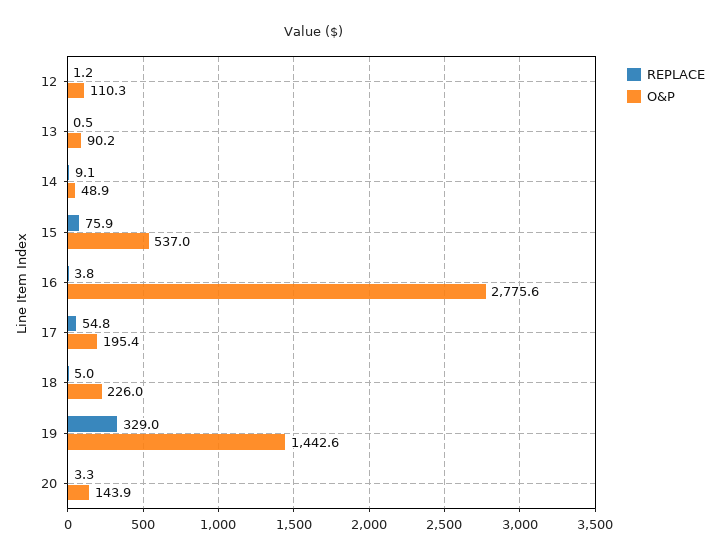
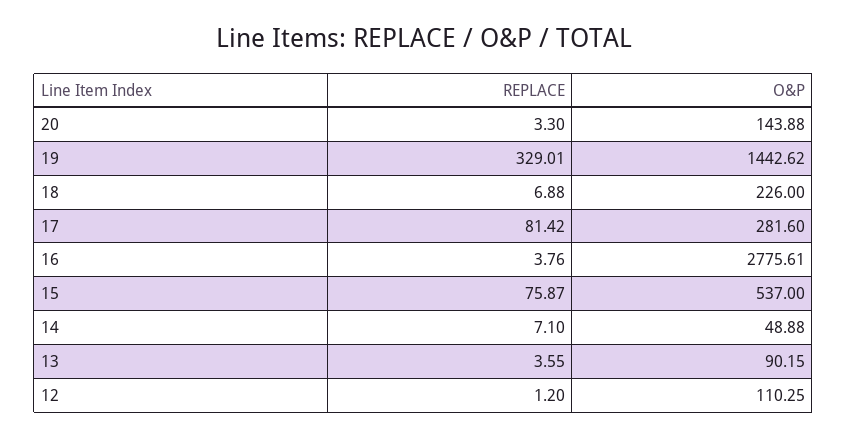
REPLACE, 13: 0.5 -> 3.55
REPLACE, 14: 9.1 -> 7.1
REPLACE, 17: 54.8 -> 81.42
O&P, 17: 195.4 -> 281.6
REPLACE, 18: 5 -> 6.88

